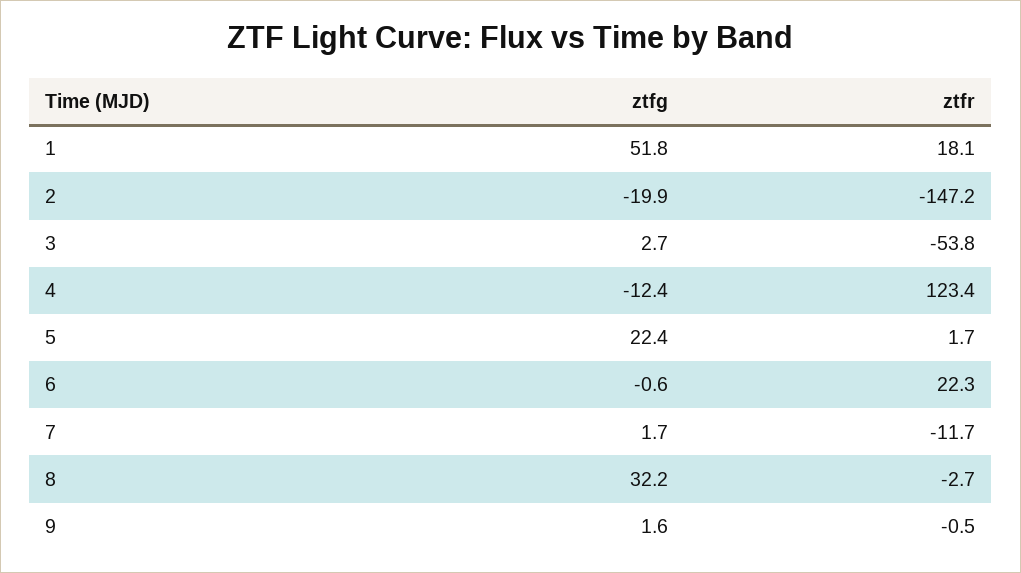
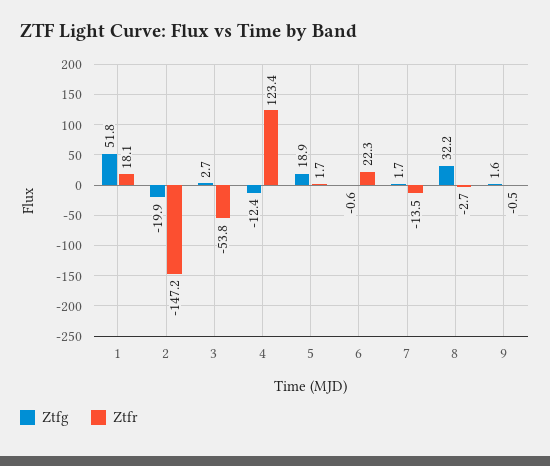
ztfg, 5: 22.4 -> 18.9
ztfr, 7: -11.7 -> -13.5

